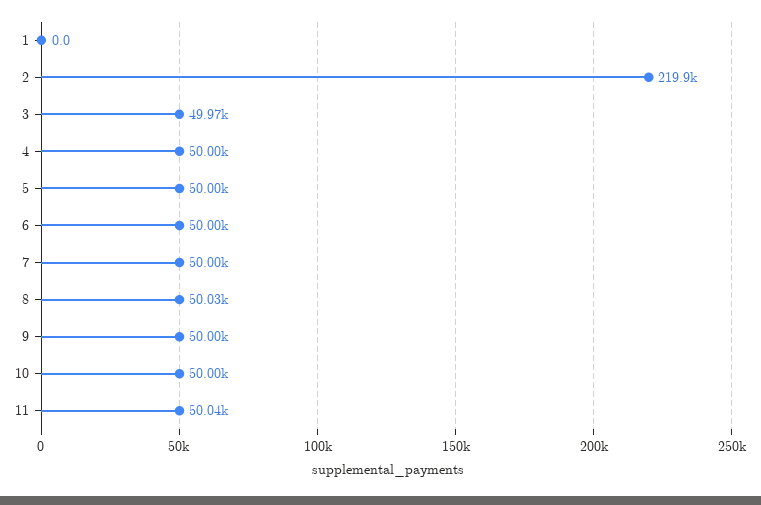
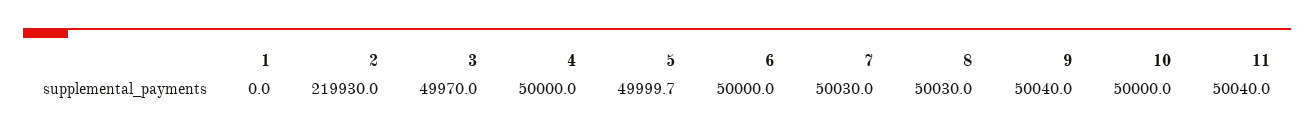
7: 50000 -> 50030
9: 50000 -> 50040

